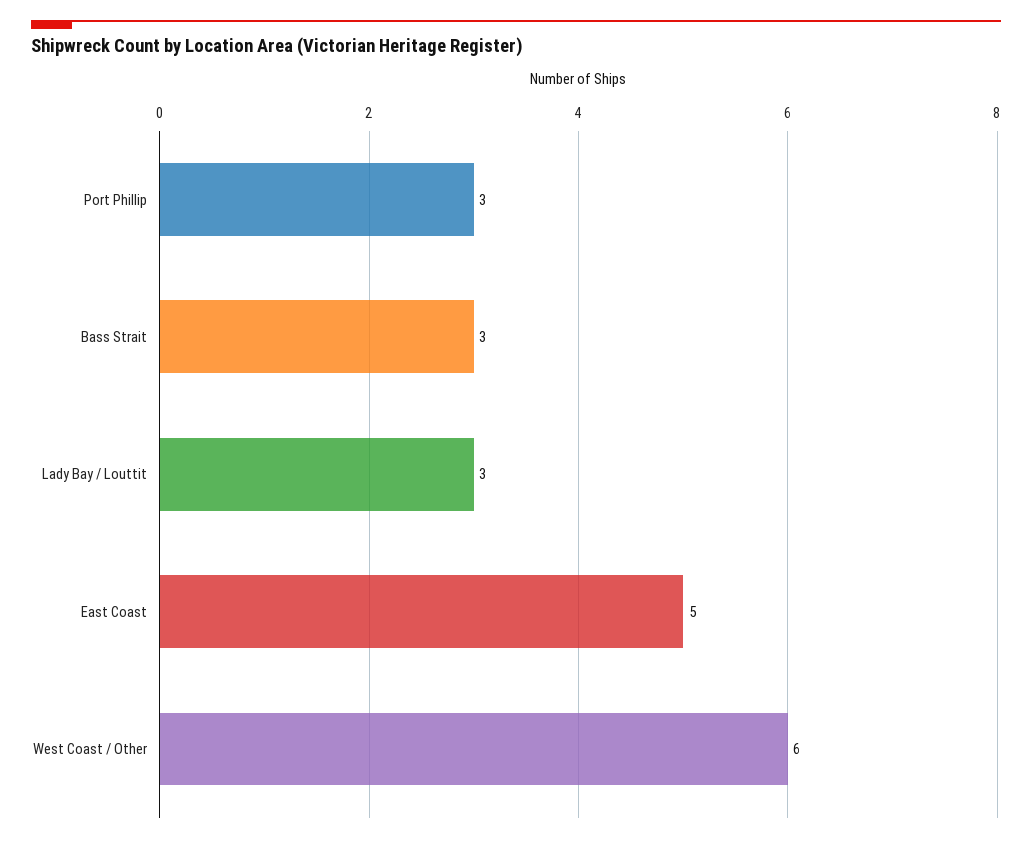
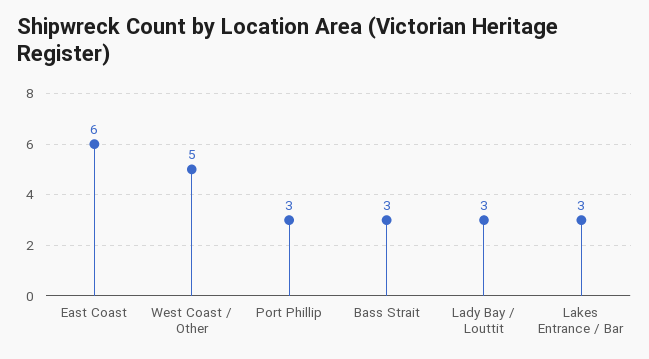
East Coast: 5 -> 6
West Coast / Other: 6 -> 5
Lakes Entrance / Bar: none -> 3

